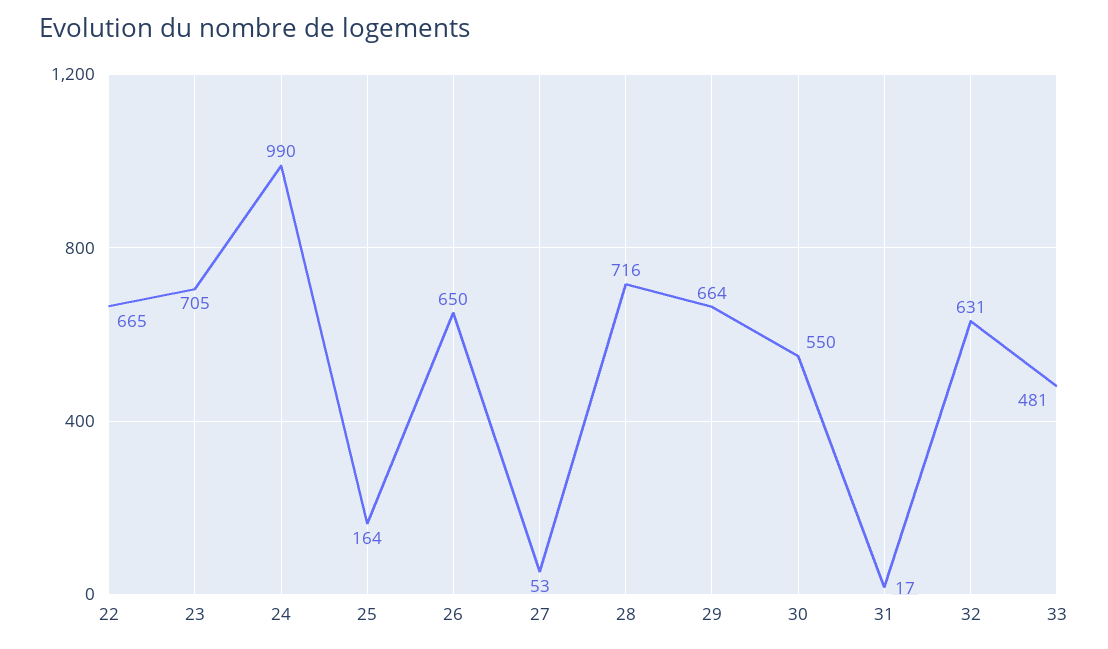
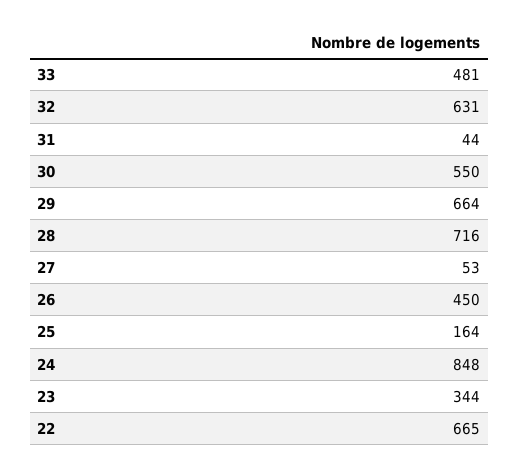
23: 705 -> 344
24: 990 -> 848
26: 650 -> 450
31: 17 -> 44

